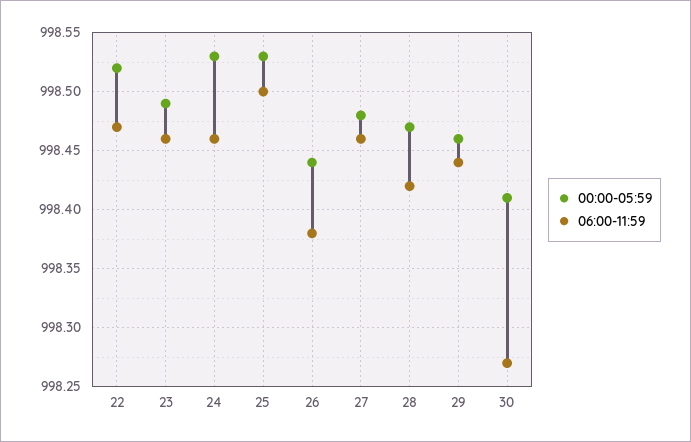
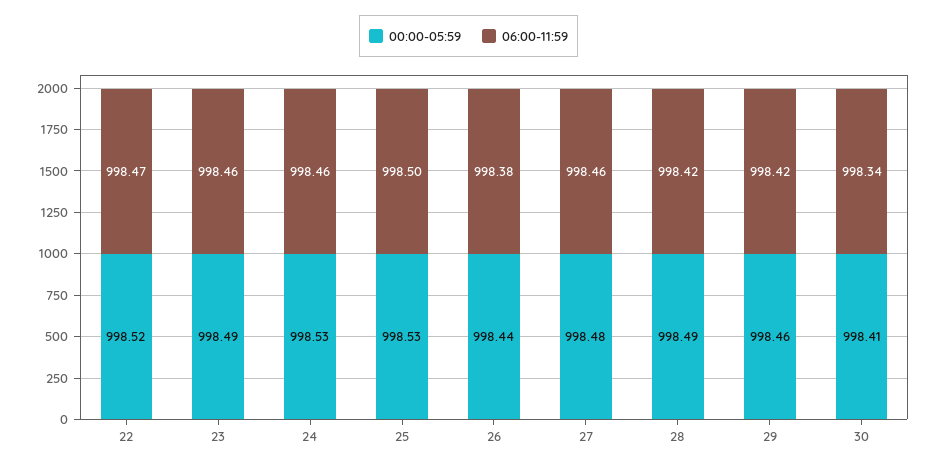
00:00-05:59, 28: 998.47 -> 998.49
06:00-11:59, 29: 998.44 -> 998.42
06:00-11:59, 30: 998.27 -> 998.34

